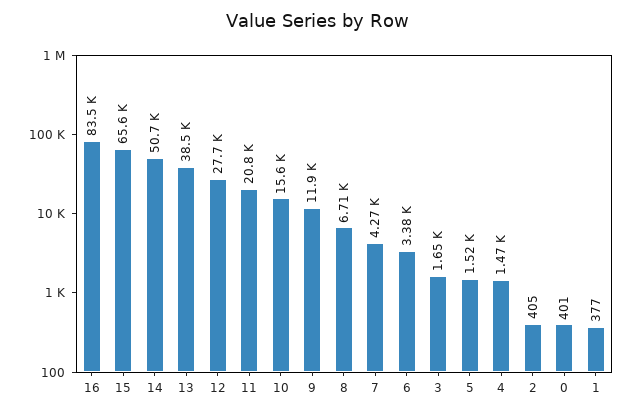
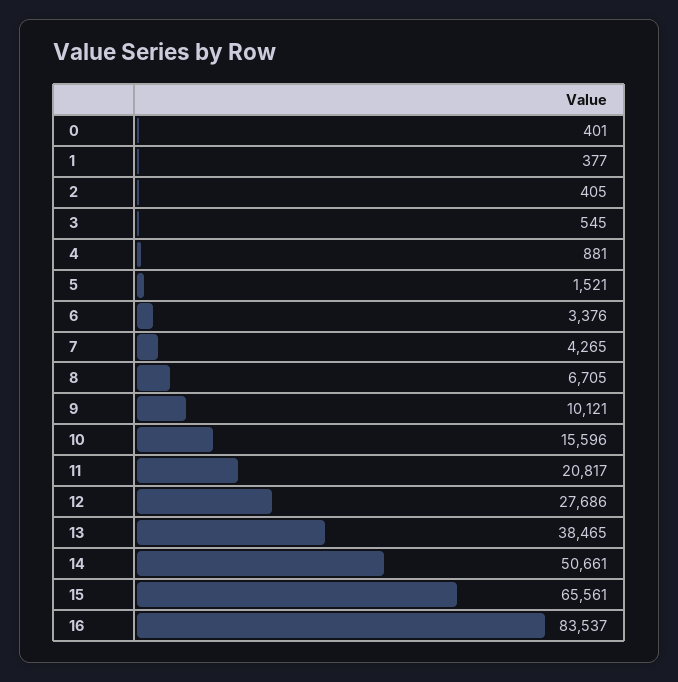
9: 11900 -> 10121
3: 1650 -> 545
4: 1470 -> 881

